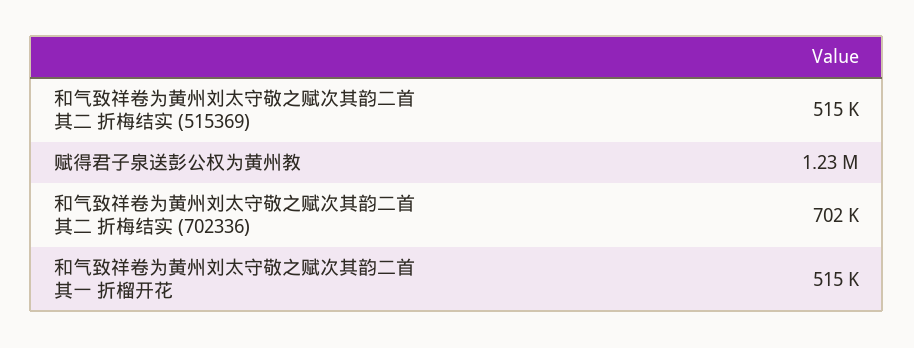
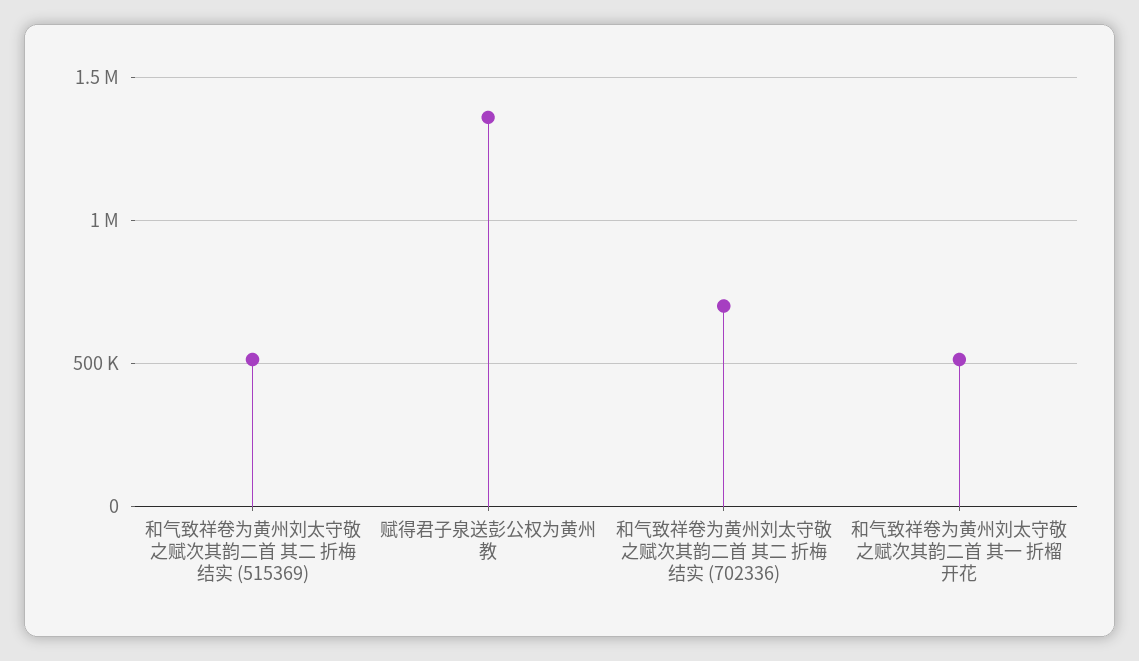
赋得君子泉送彭公权为黄州教: 1230000 -> 1350000

